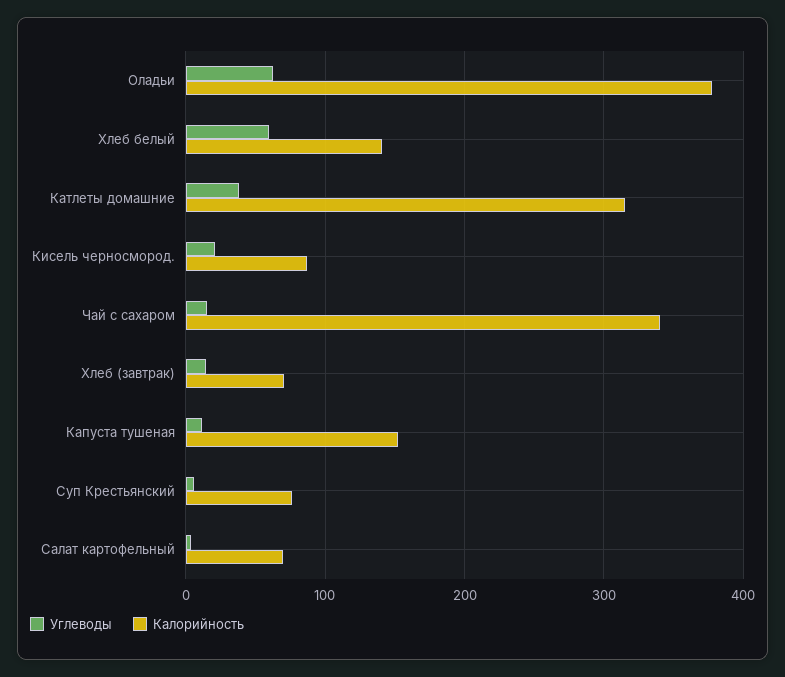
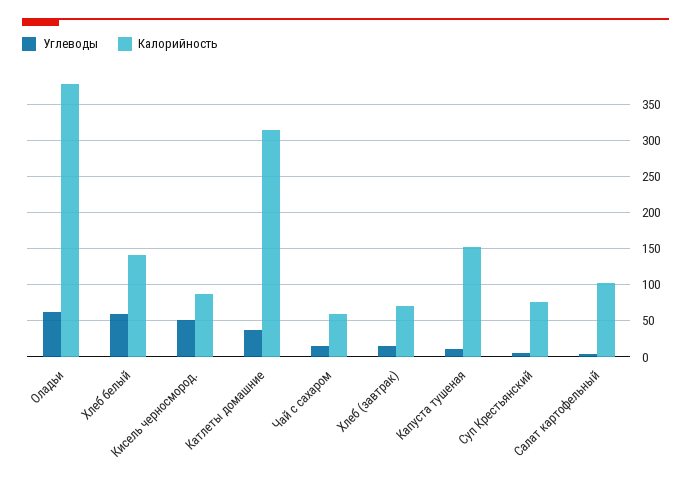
Углеводы, Кисель черносмород.: 20 -> 50
Калорийность, Чай с сахаром: 340 -> 60
Калорийность, Салат картофельный: 70 -> 100

